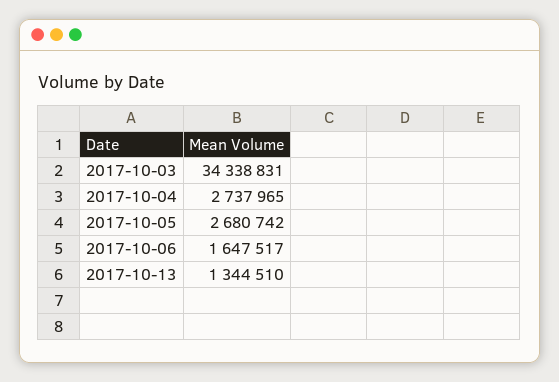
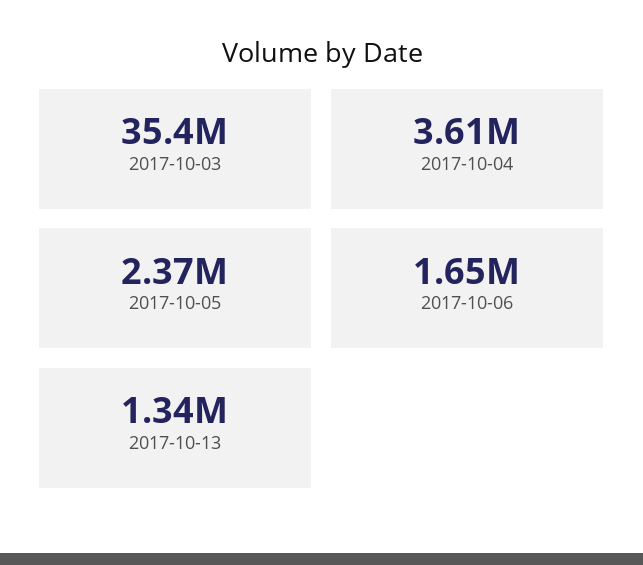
2017-10-03: 34338831 -> 35400000
2017-10-04: 2737965 -> 3610000
2017-10-05: 2680742 -> 2370000

